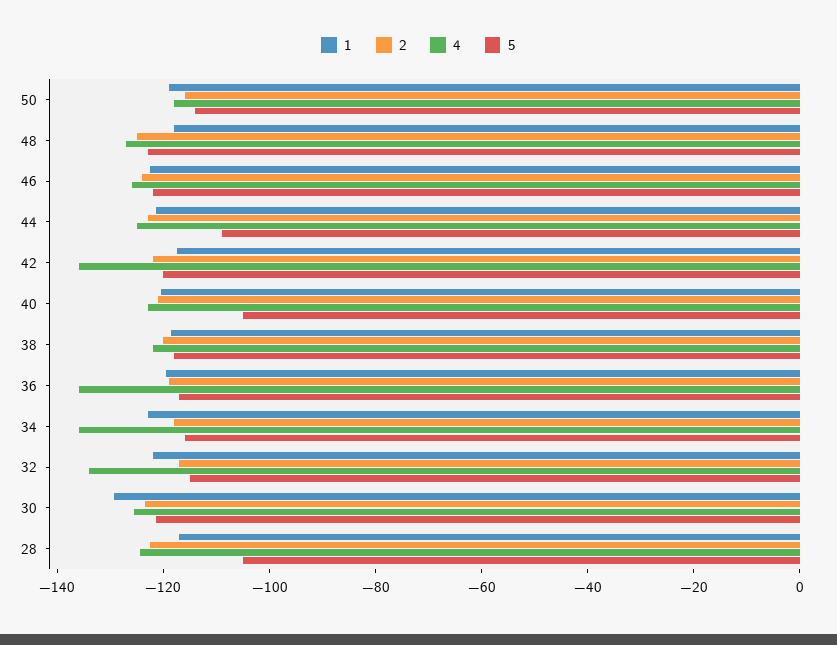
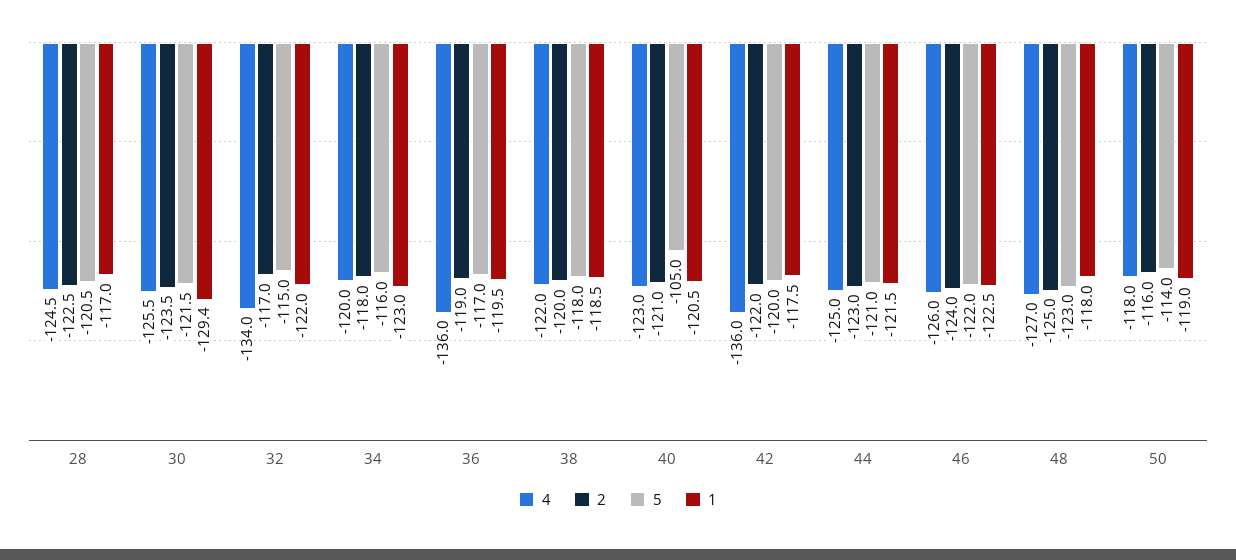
5, 44: -110 -> -121
4, 34: -135 -> -120
5, 28: -105 -> -120.5

